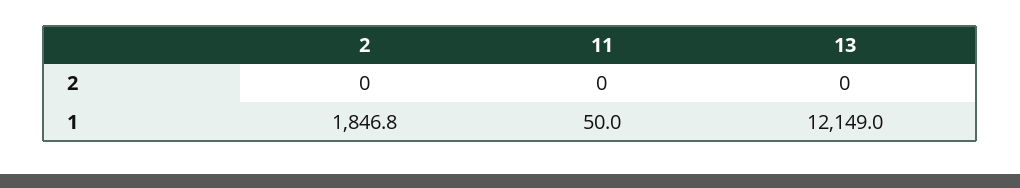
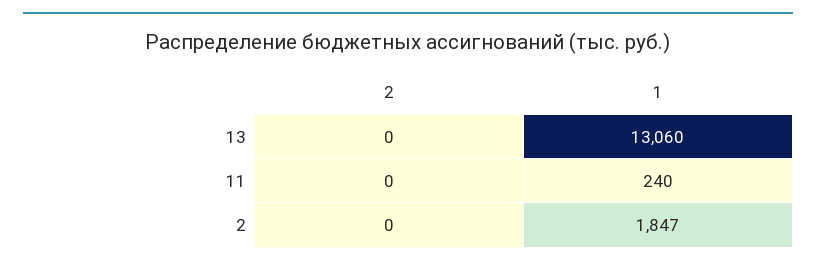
11, 1: 50 -> 240
13, 1: 12149 -> 13060

